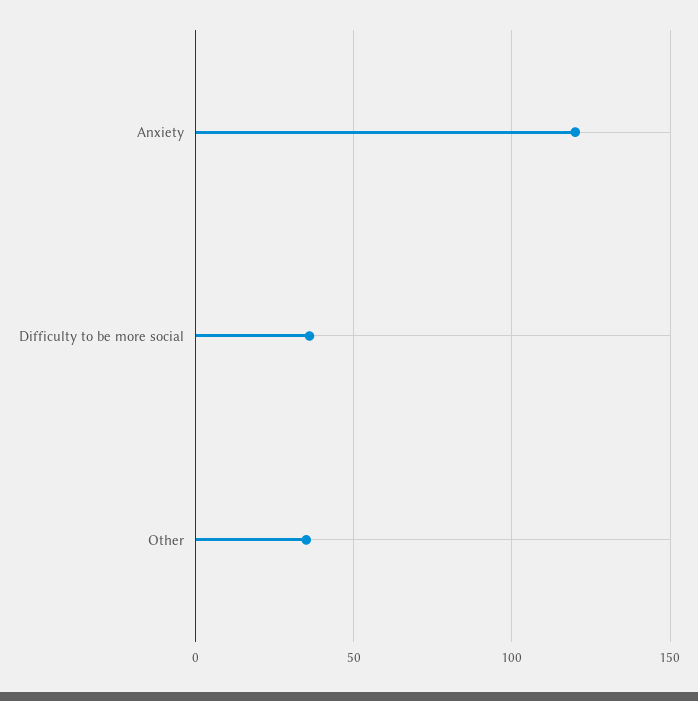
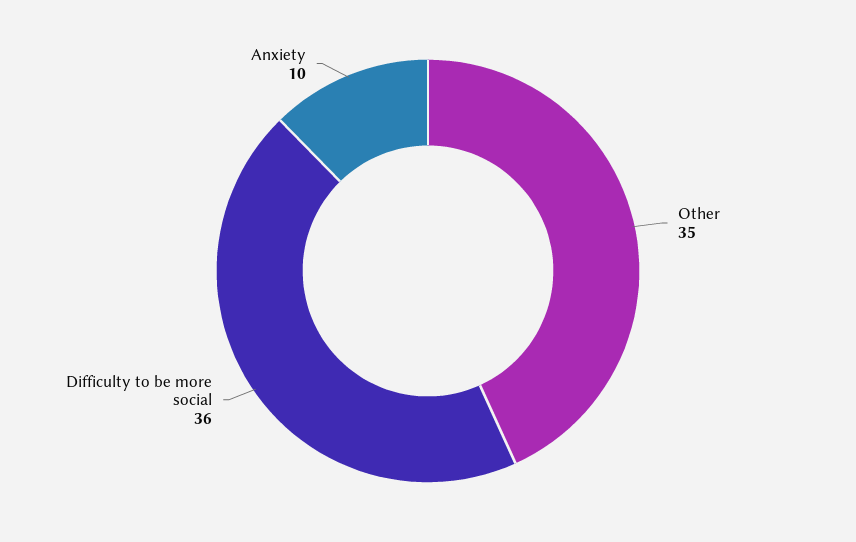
Anxiety: 120 -> 10

